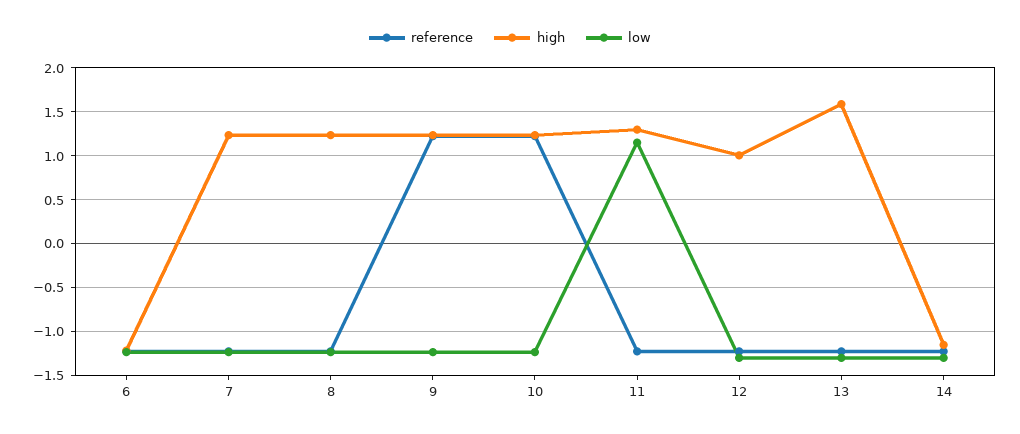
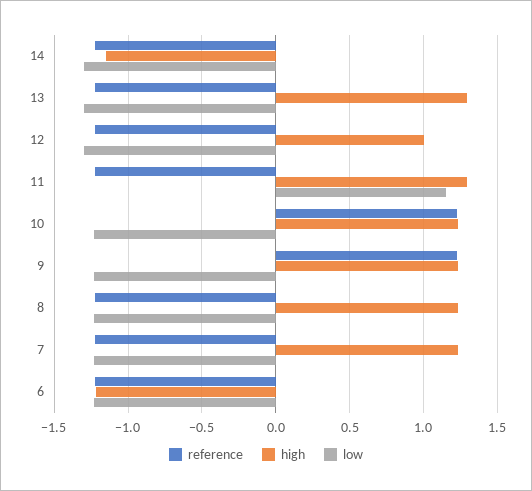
high, 13: 1.6 -> 1.3

